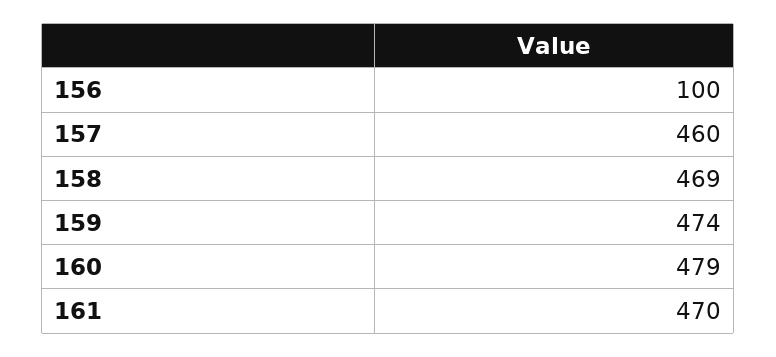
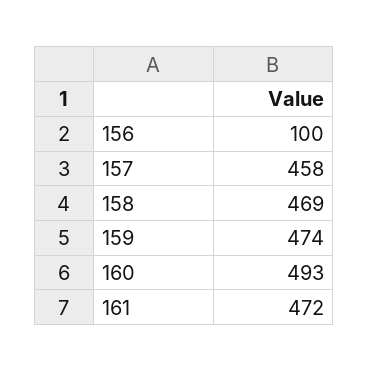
157: 460 -> 458
160: 479 -> 493
161: 470 -> 472

